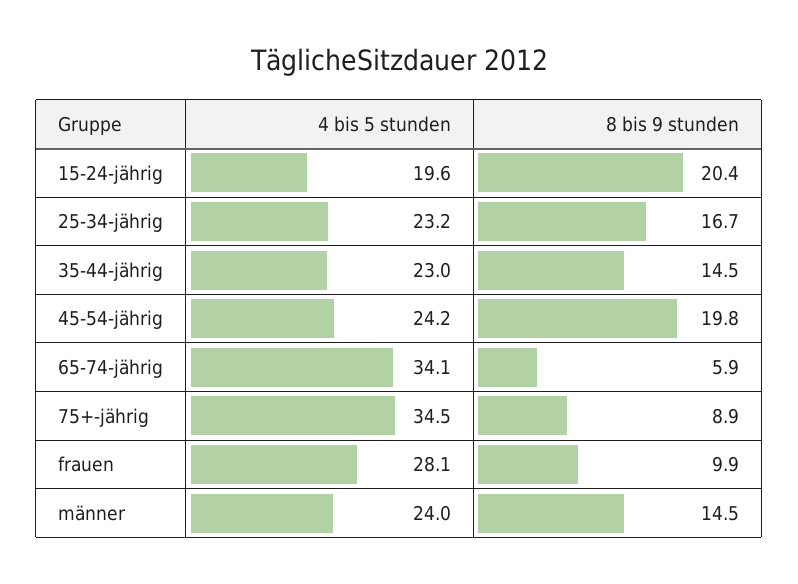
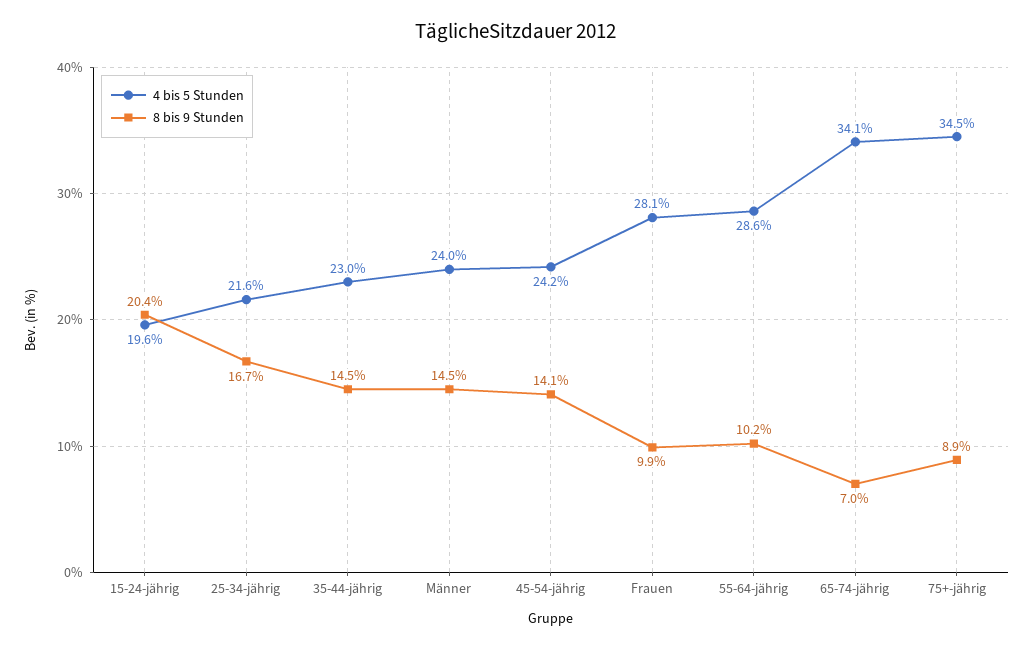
4 bis 5 stunden, 25-34-jährig: 23.2 -> 21.6
8 bis 9 stunden, 45-54-jährig: 19.8 -> 14.1
8 bis 9 stunden, 65-74-jährig: 5.9 -> 7
4 bis 5 stunden, 55-64-jährig: none -> 28.6
8 bis 9 stunden, 55-64-jährig: none -> 10.2

